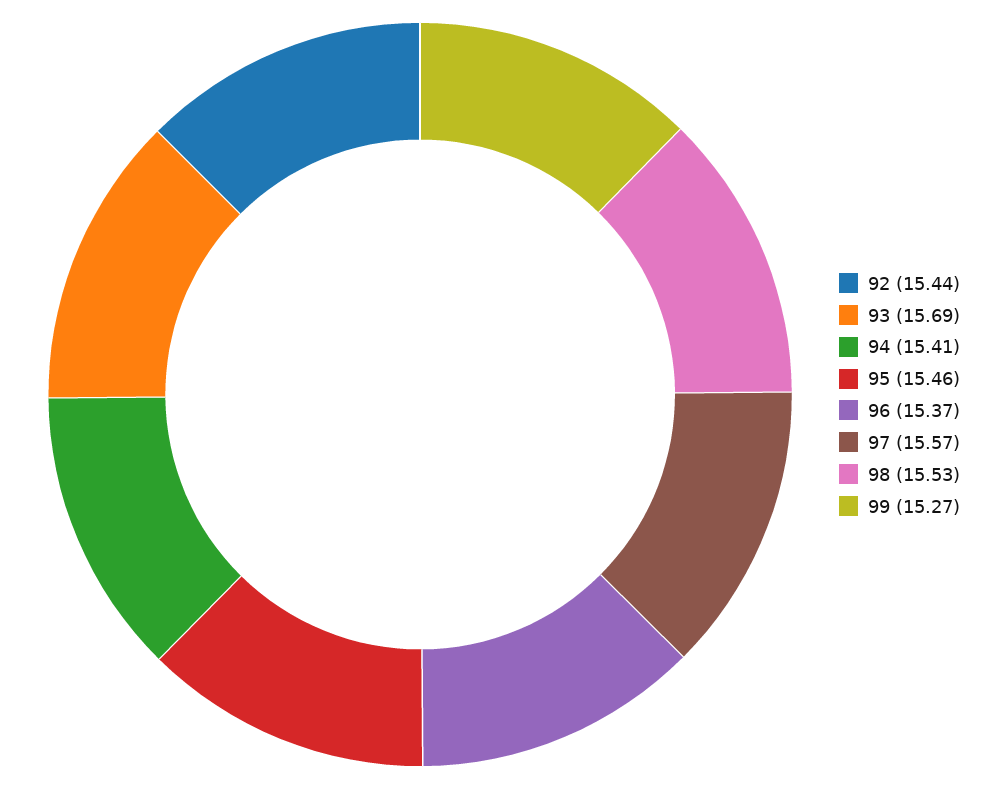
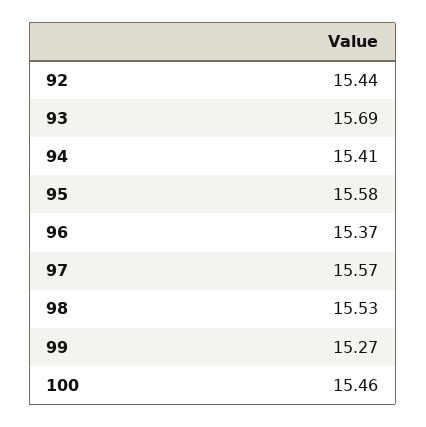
95: 15.46 -> 15.58
100: none -> 15.46

